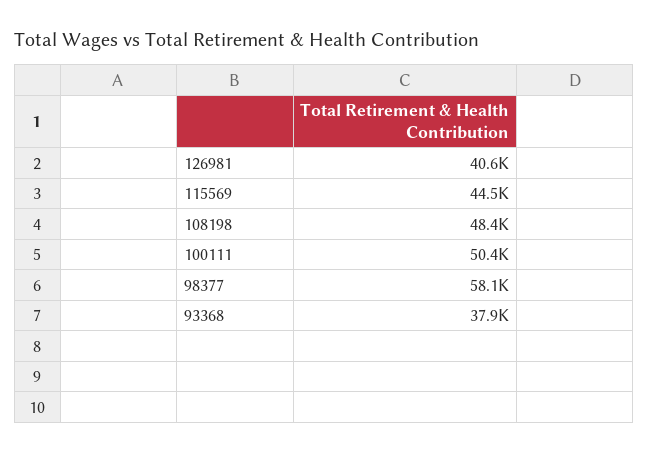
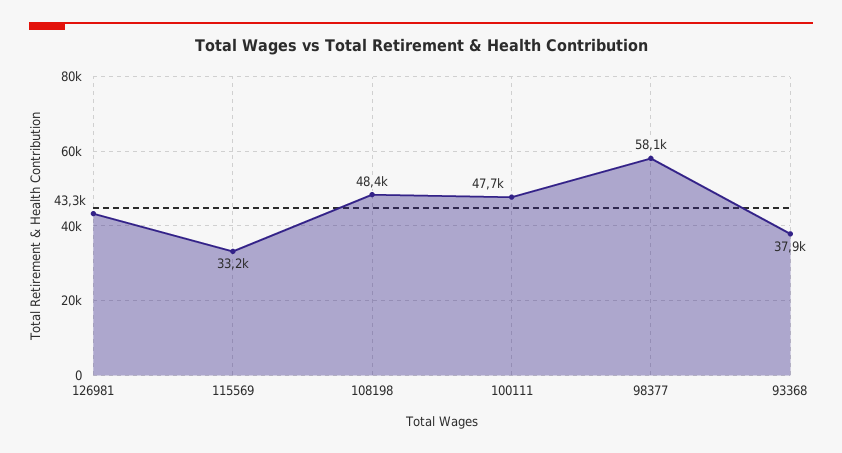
126981: 40600 -> 43300
115569: 44500 -> 33200
100111: 50400 -> 47700

